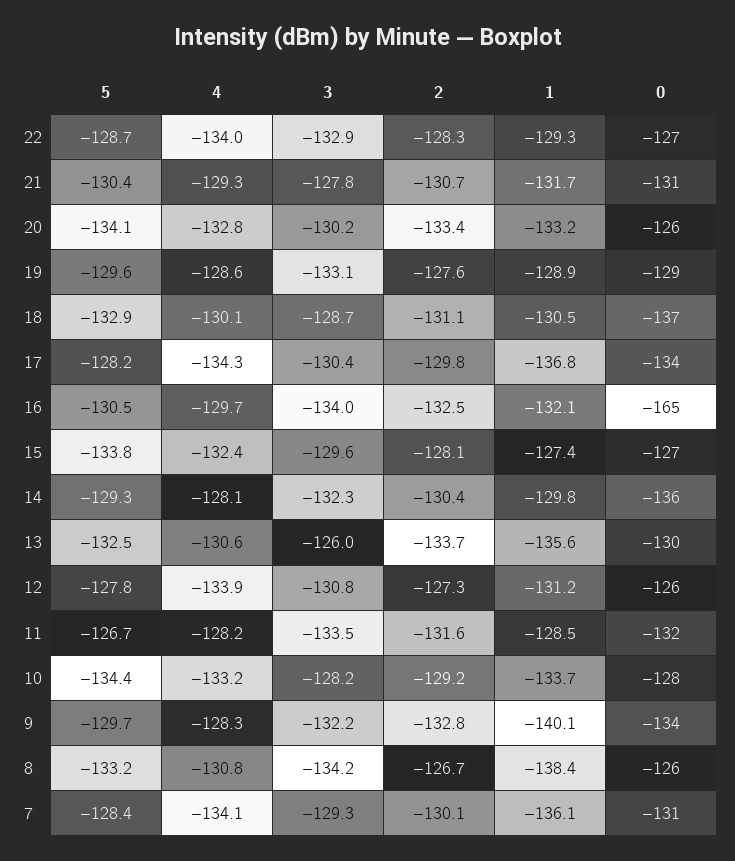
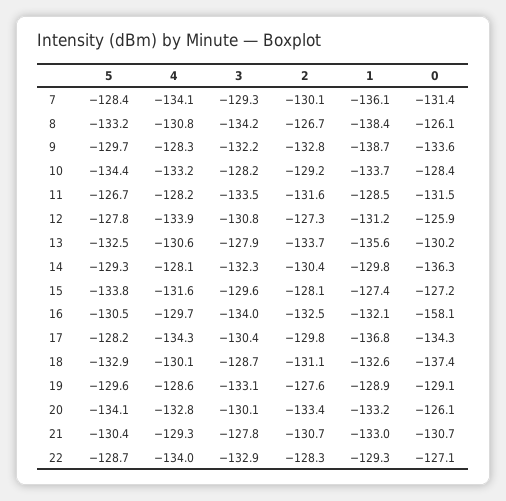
1, 21: -131.7 -> -133
3, 20: -130.2 -> -130.1
1, 18: -130.5 -> -132.6
0, 16: -165 -> -158.1
4, 15: -132.4 -> -131.6
3, 13: -126 -> -127.9
1, 9: -140.1 -> -138.7

